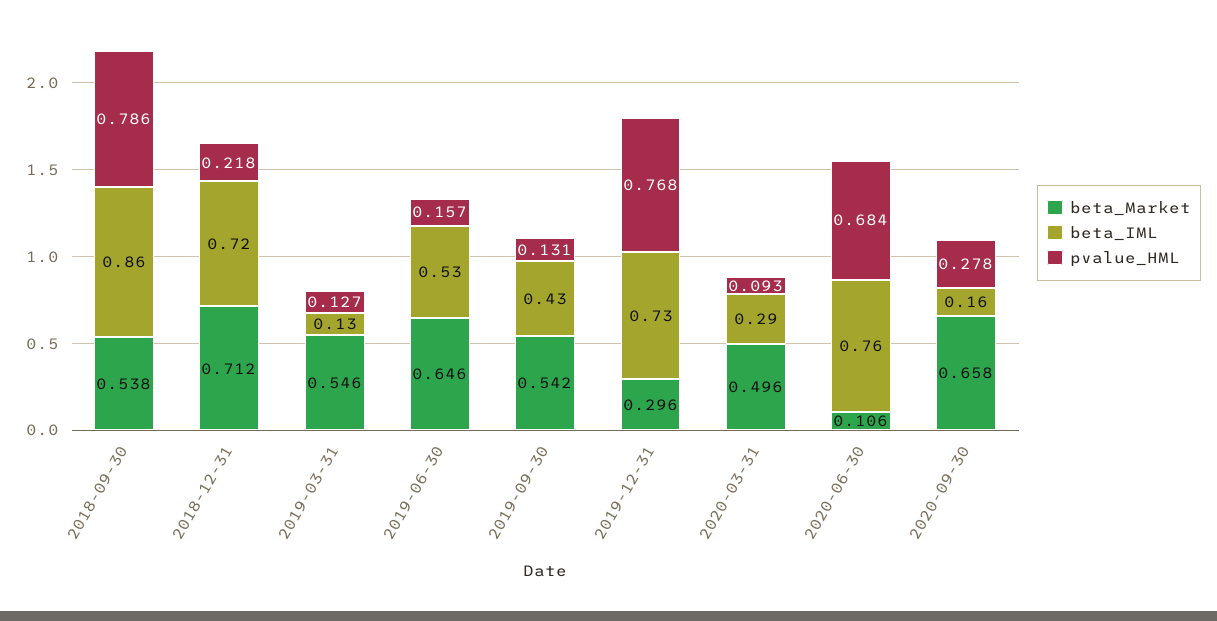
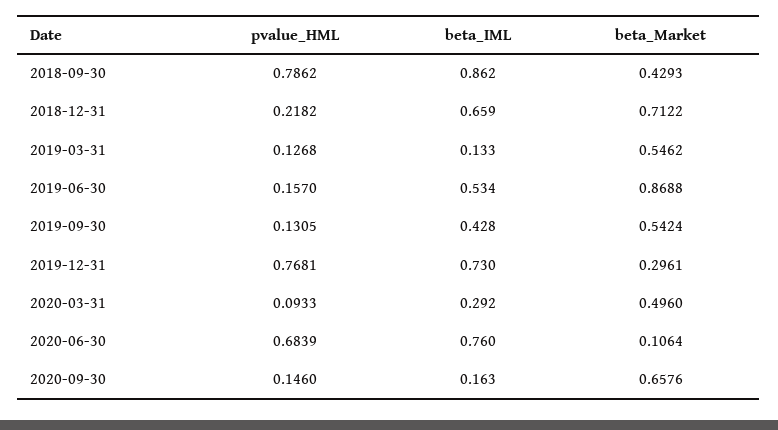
beta_Market, 2018-09-30: 0.538 -> 0.4293
beta_IML, 2018-12-31: 0.72 -> 0.659
beta_Market, 2019-06-30: 0.646 -> 0.8688
pvalue_HML, 2020-09-30: 0.278 -> 0.146

